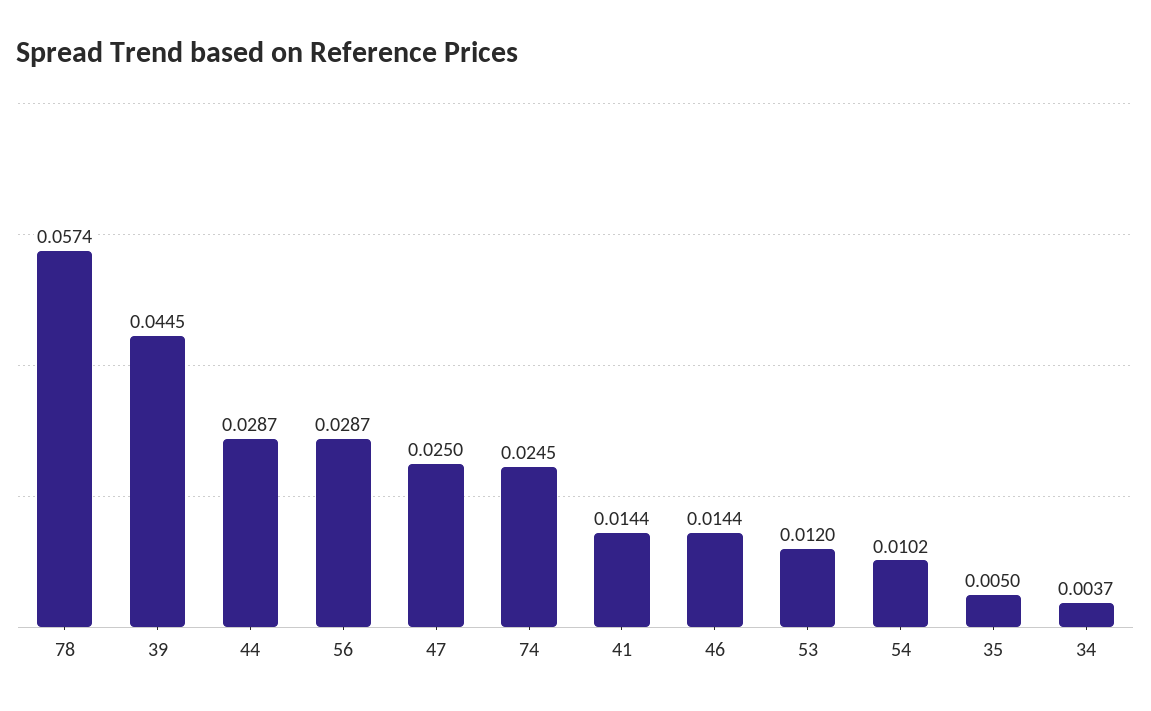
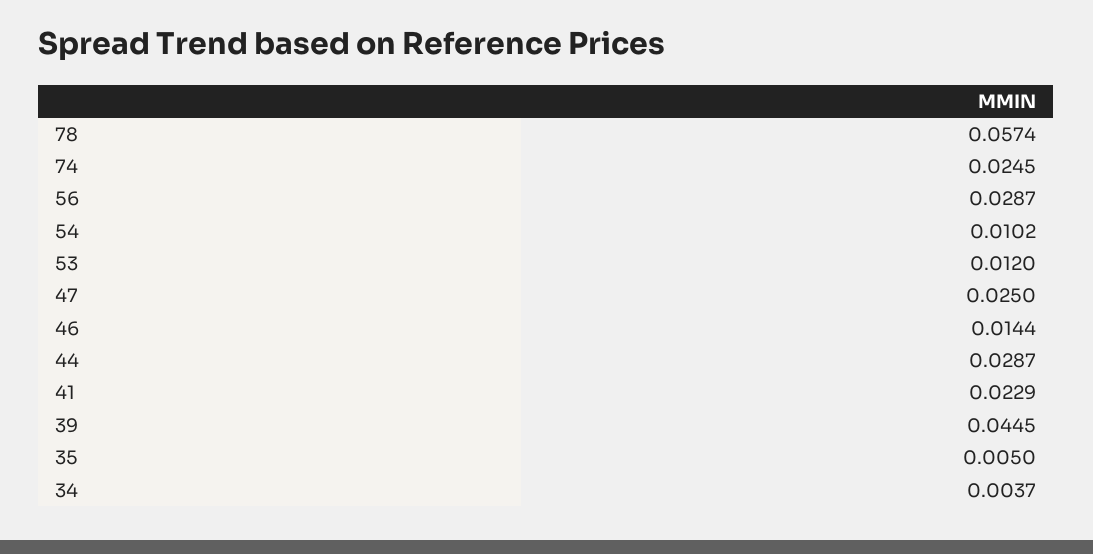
41: 0.0144 -> 0.0229

